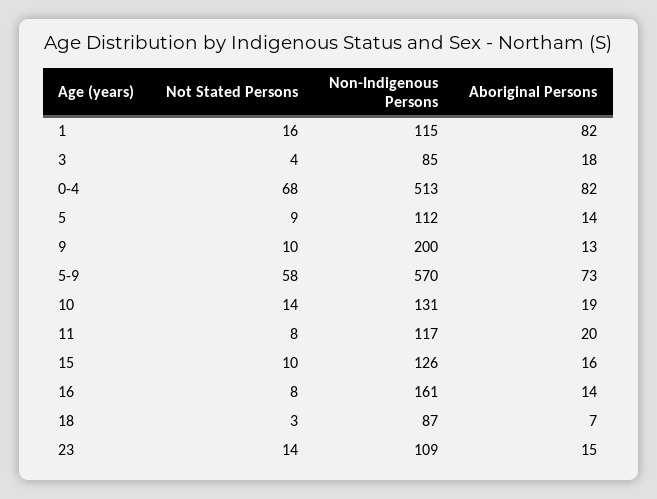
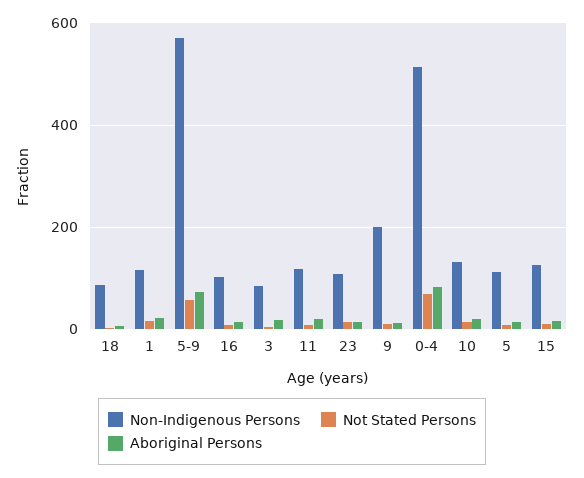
Aboriginal Persons, 1: 82 -> 20
Non-Indigenous Persons, 16: 161 -> 100

